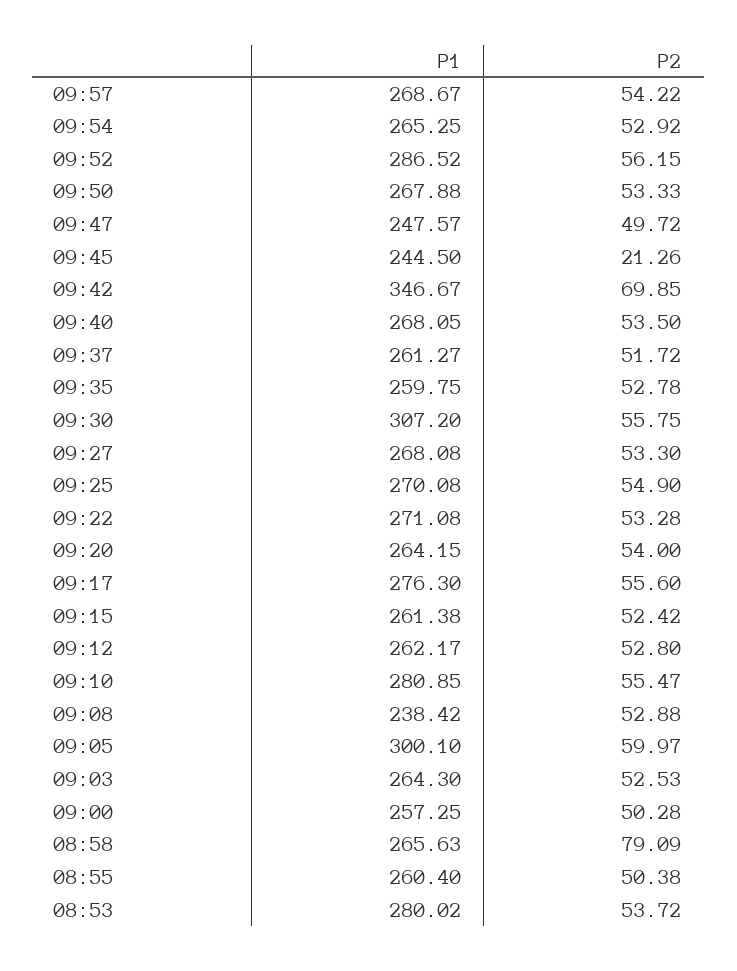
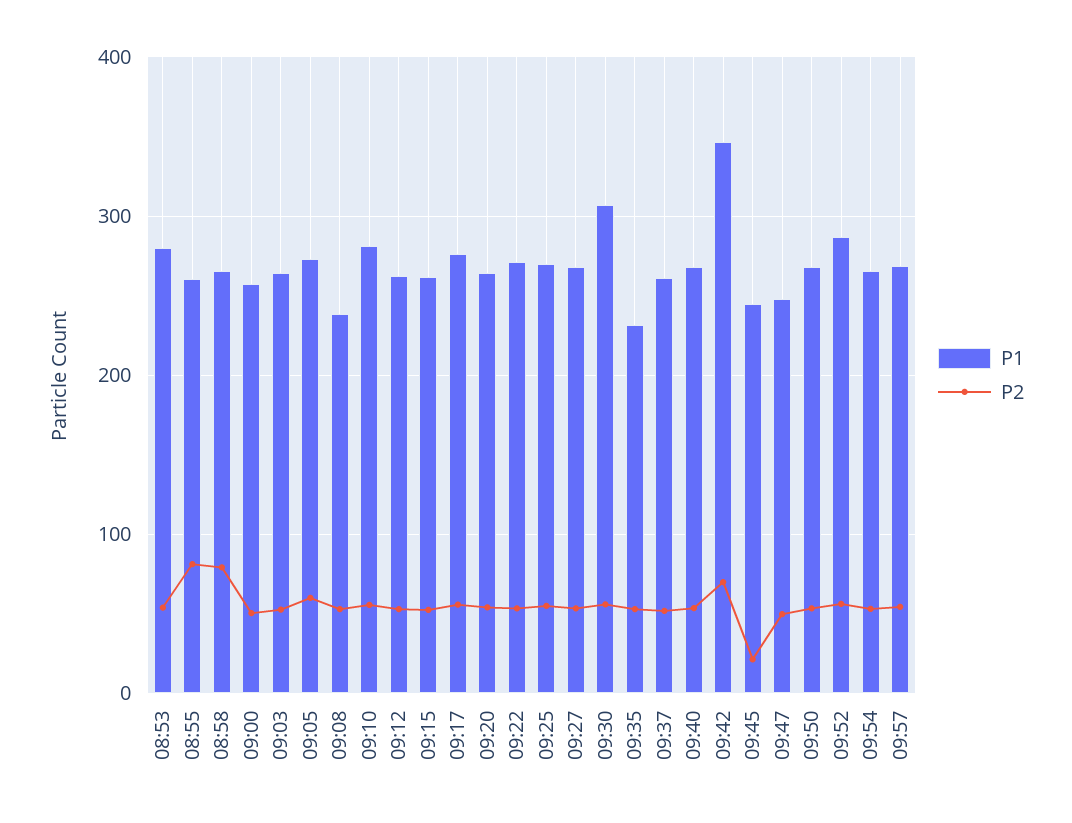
P1, 09:35: 259.75 -> 230
P1, 09:05: 300.1 -> 270
P2, 08:55: 50.38 -> 80

